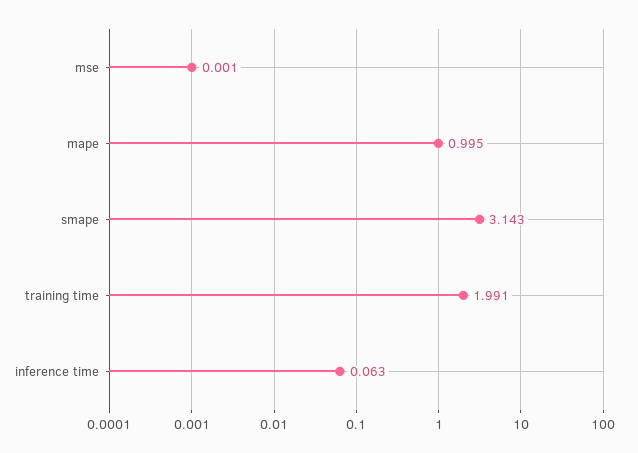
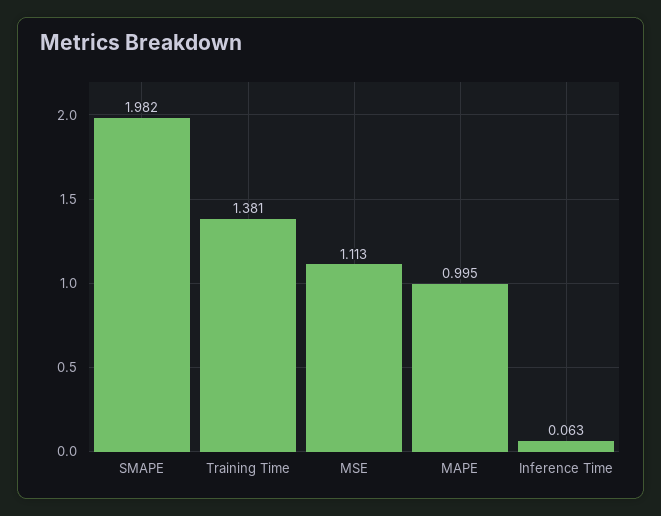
mse: 0.001 -> 1.113
smape: 3.143 -> 1.982
training time: 1.991 -> 1.381

